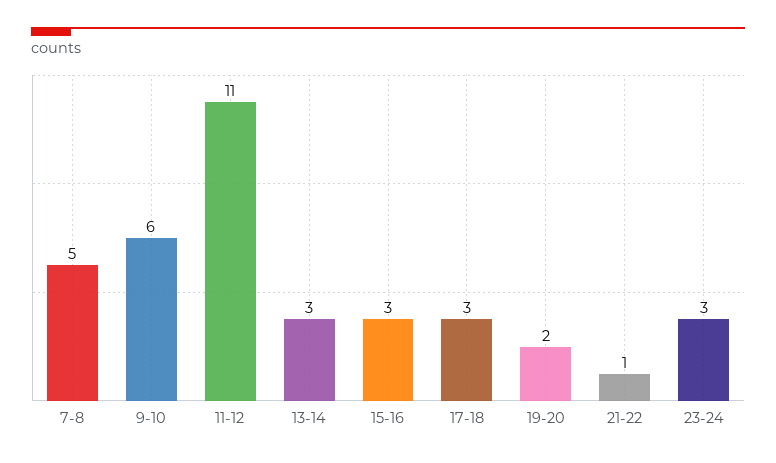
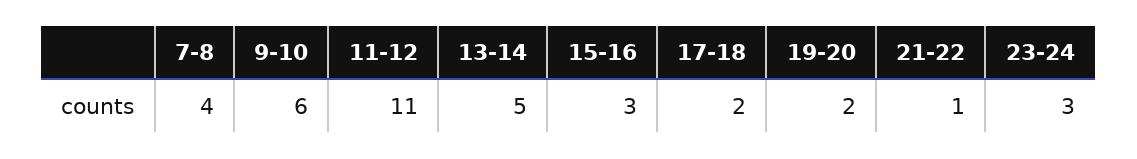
7-8: 5 -> 4
13-14: 3 -> 5
17-18: 3 -> 2

